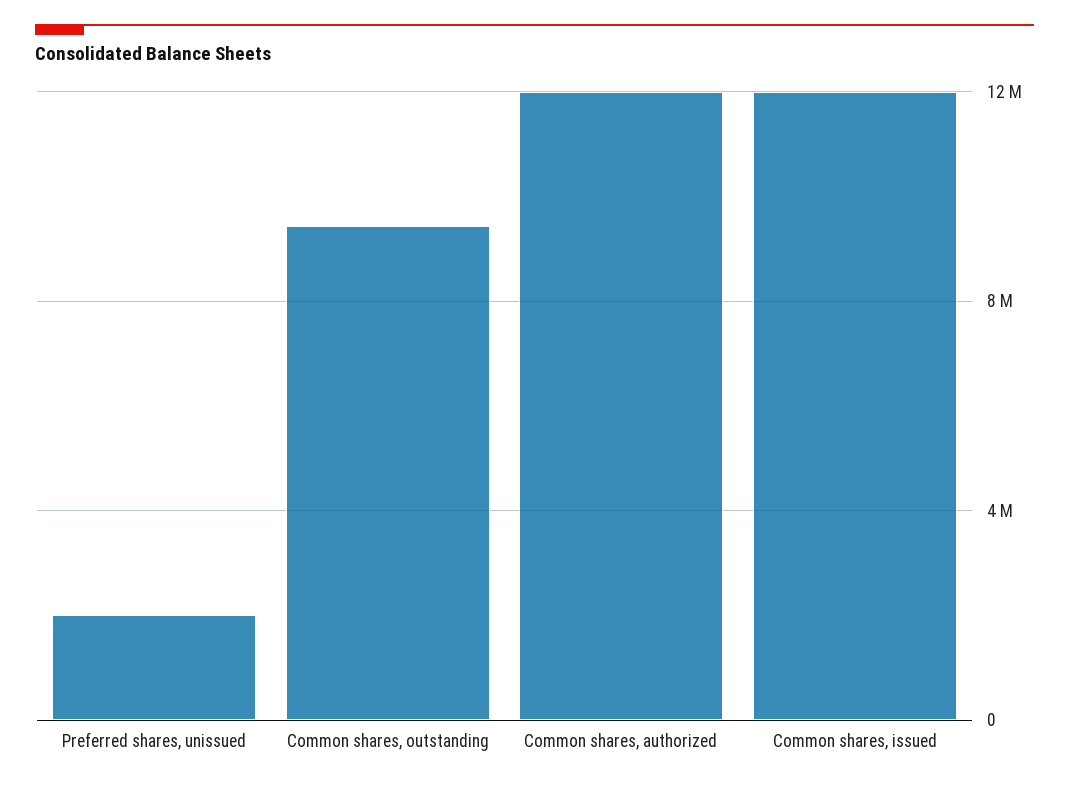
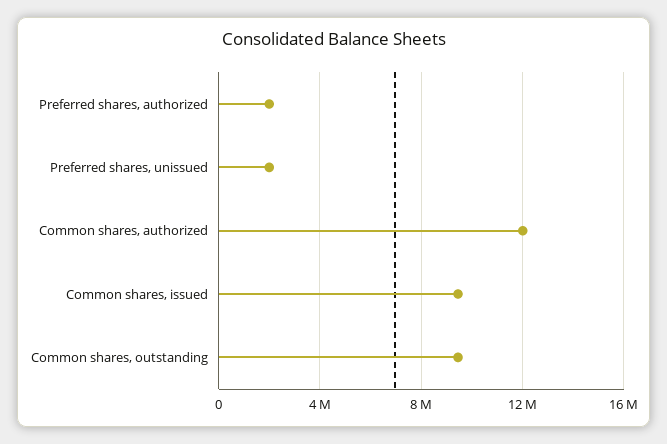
Common shares, issued: 12000000 -> 9500000
Preferred shares, authorized: none -> 2000000

